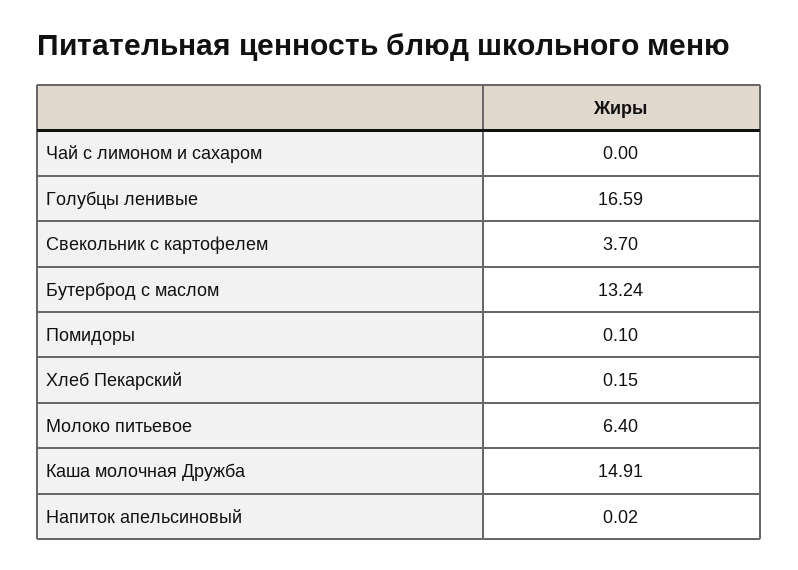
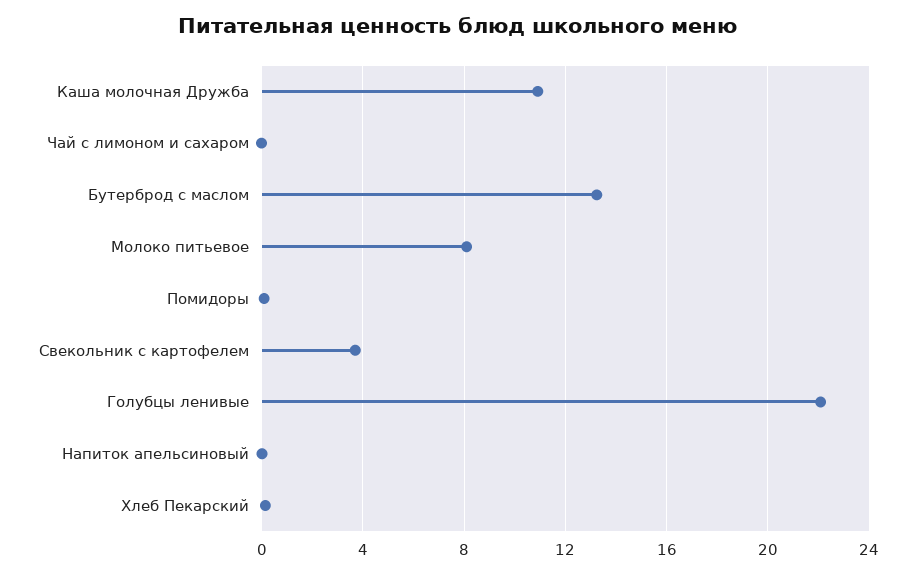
Голубцы ленивые: 16.59 -> 22
Молоко питьевое: 6.4 -> 8
Каша молочная Дружба: 14.91 -> 11

